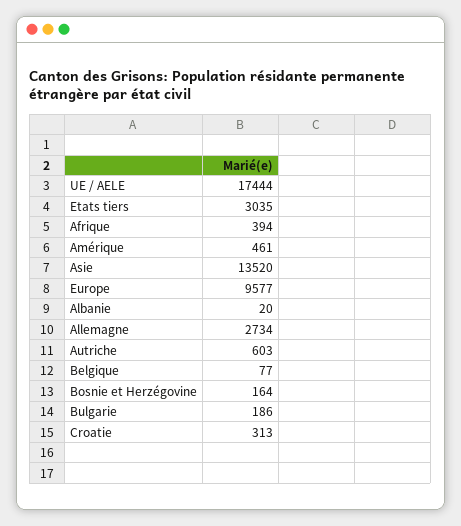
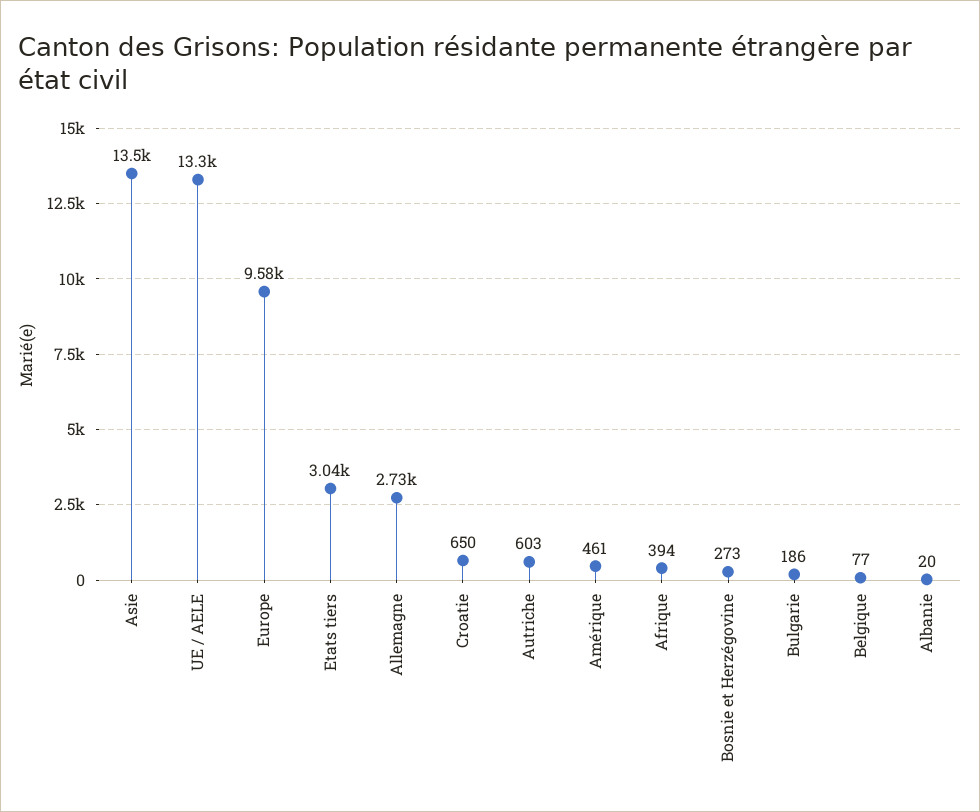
UE / AELE: 17444 -> 13300
Bosnie et Herzégovine: 164 -> 273
Croatie: 313 -> 650

